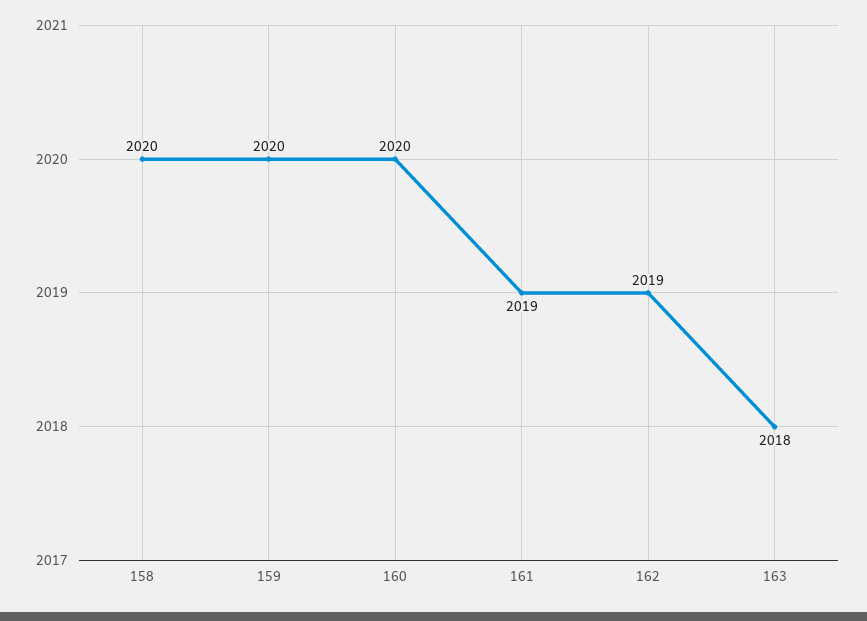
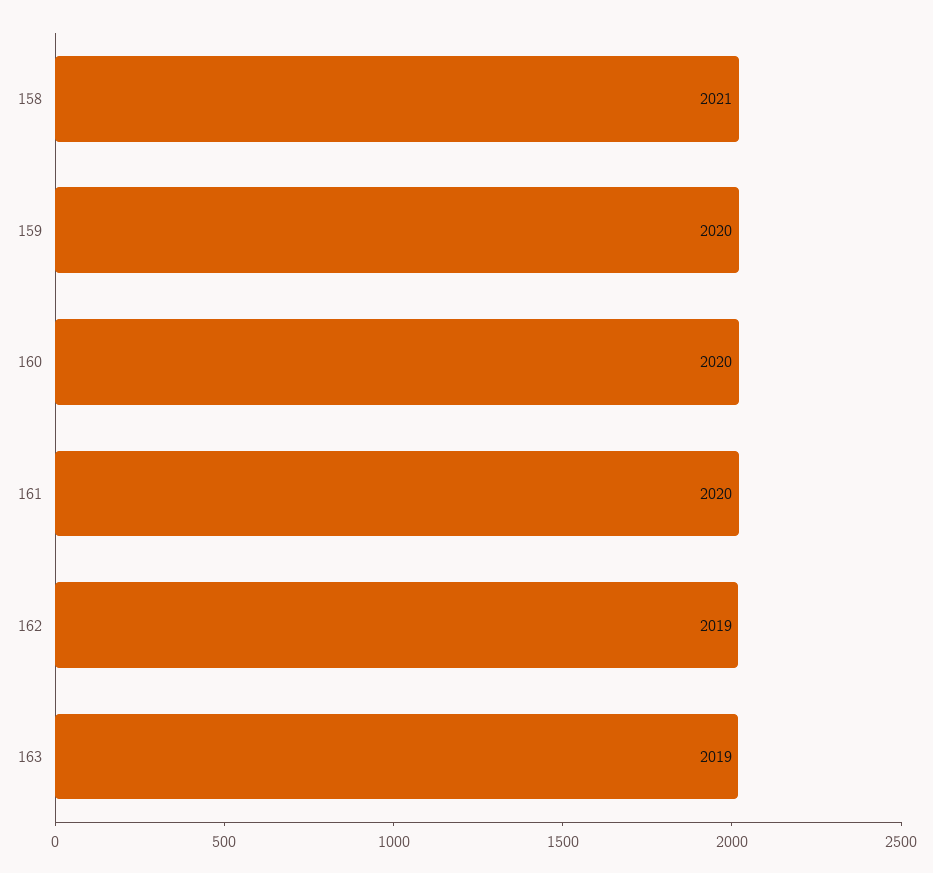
158: 2020 -> 2021
161: 2019 -> 2020
163: 2018 -> 2019

